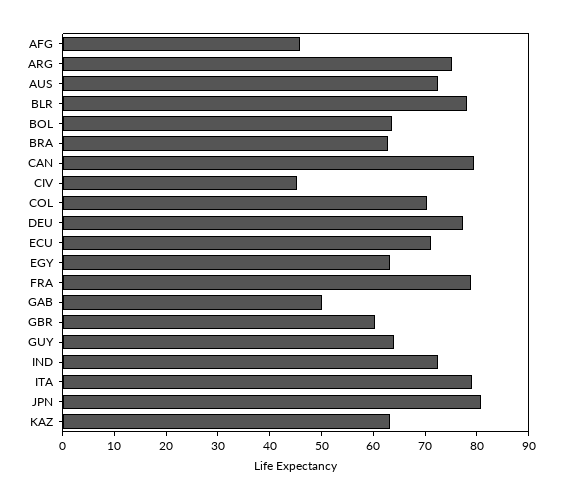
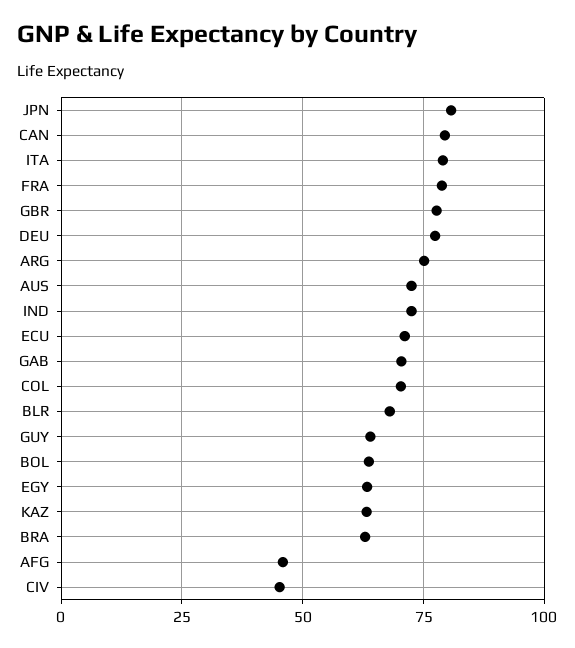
BLR: 78 -> 67.5
GAB: 50 -> 70
GBR: 60 -> 77.5

